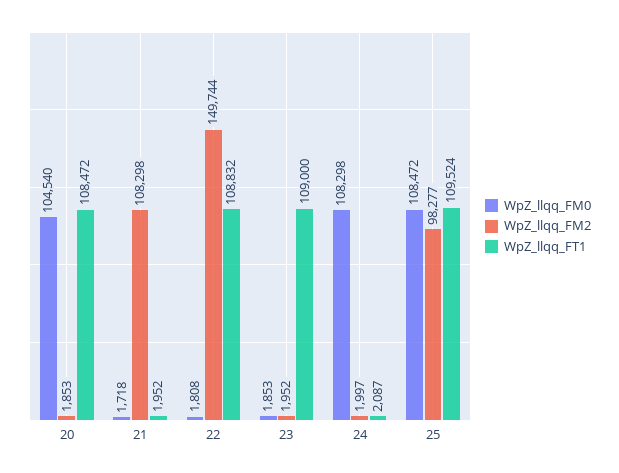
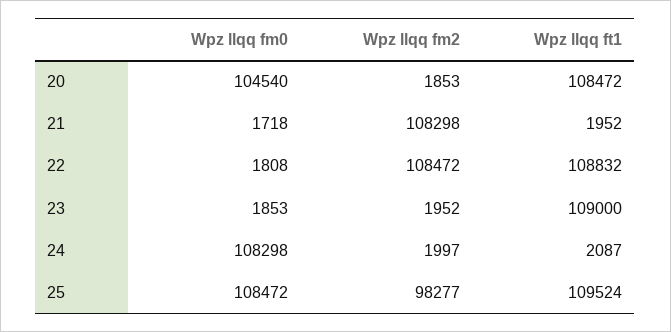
WpZ_llqq_FM2, 22: 149744 -> 108472

